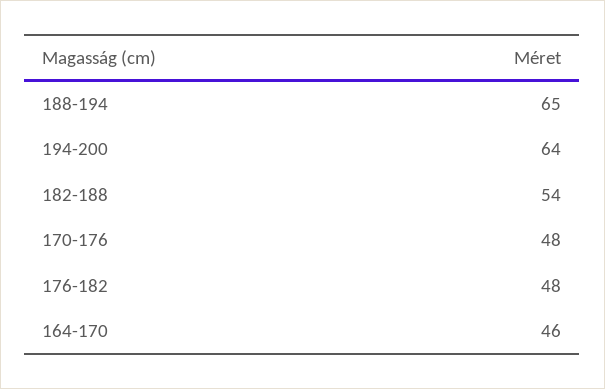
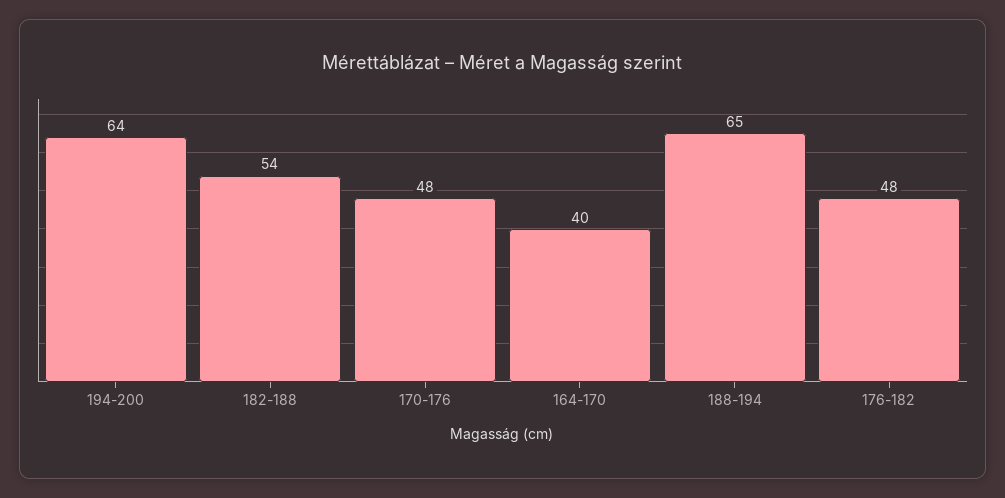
164-170: 46 -> 40

